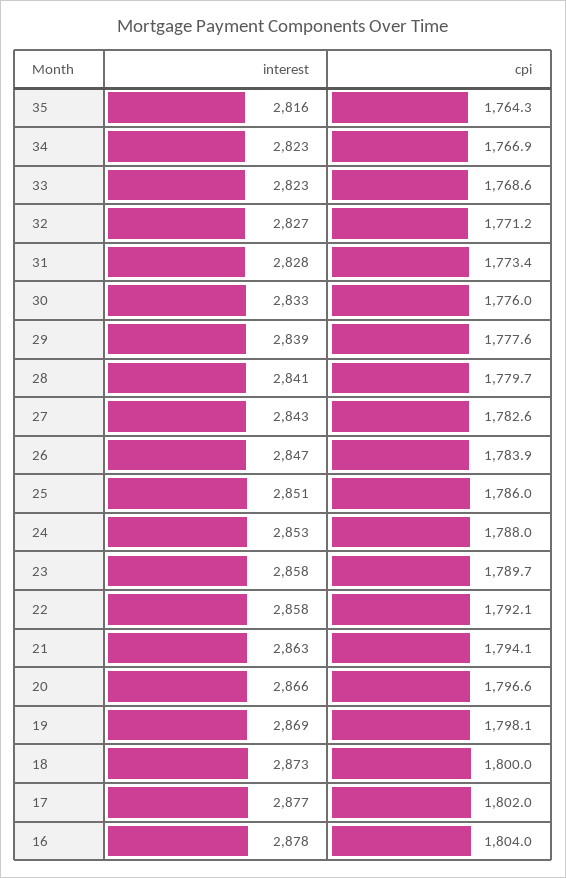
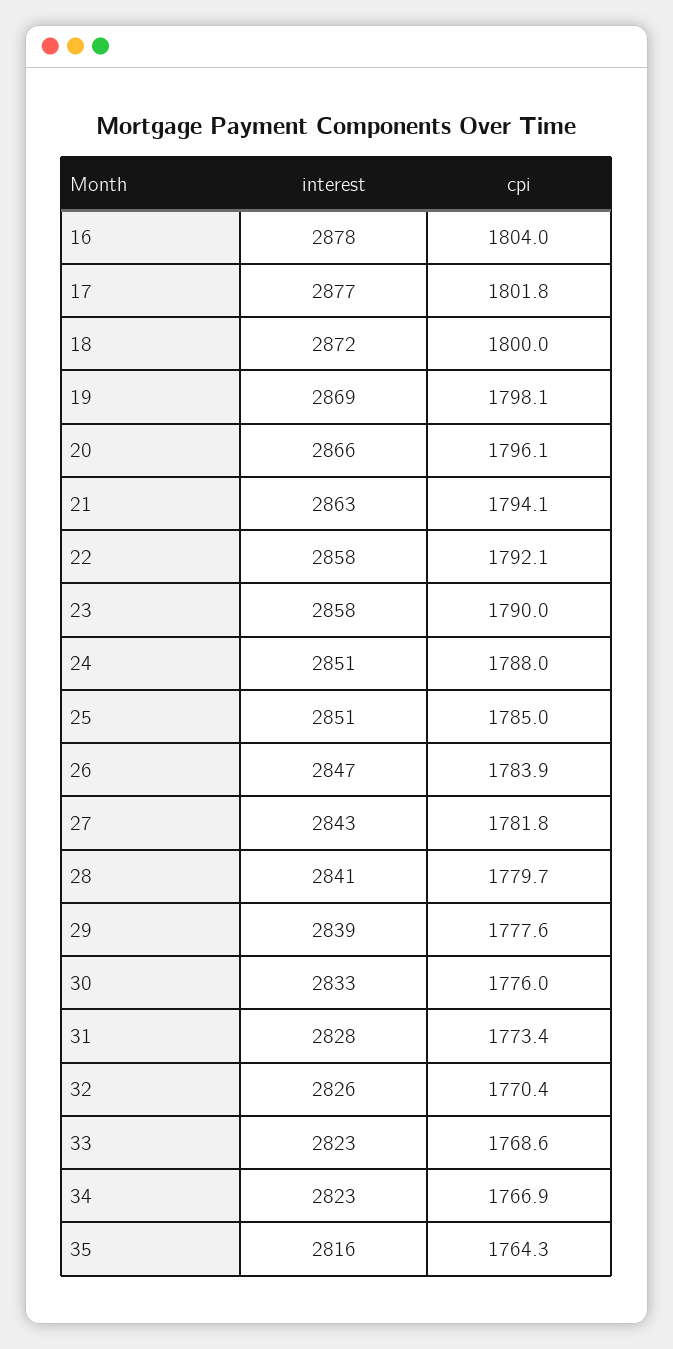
interest, 32: 2827 -> 2826
cpi, 32: 1771.2 -> 1770.4
cpi, 27: 1782.6 -> 1781.8
cpi, 25: 1786 -> 1785
interest, 24: 2853 -> 2851
cpi, 23: 1789.7 -> 1790
cpi, 20: 1796.6 -> 1796.1
interest, 18: 2873 -> 2872
cpi, 17: 1802 -> 1801.8

